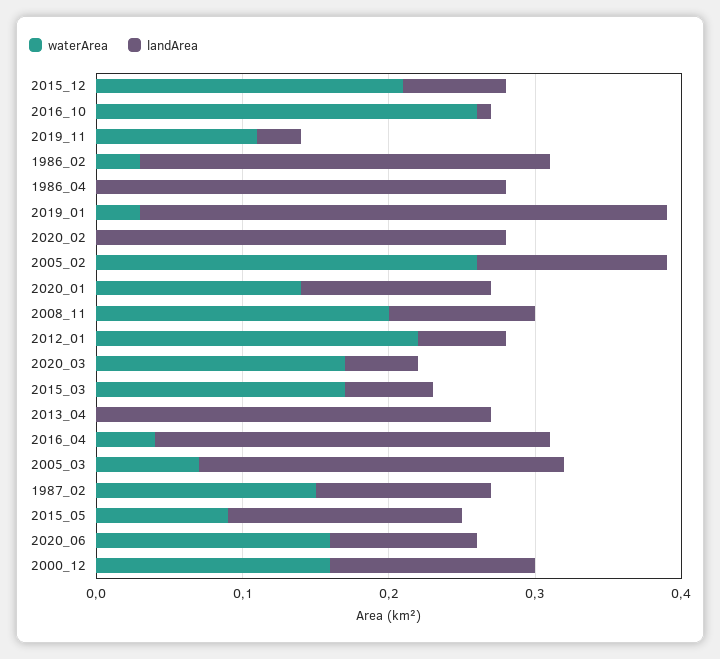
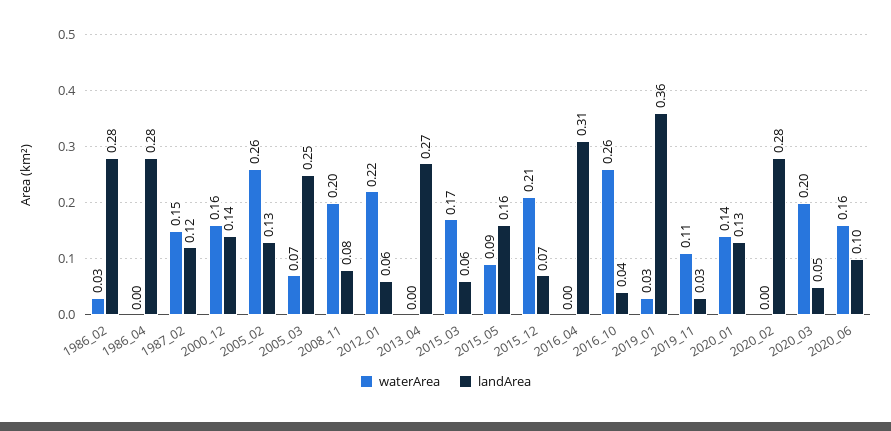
landArea, 2016_10: 0.01 -> 0.04
landArea, 2008_11: 0.1 -> 0.08
waterArea, 2020_03: 0.17 -> 0.2
waterArea, 2016_04: 0.04 -> 0
landArea, 2016_04: 0.27 -> 0.31

